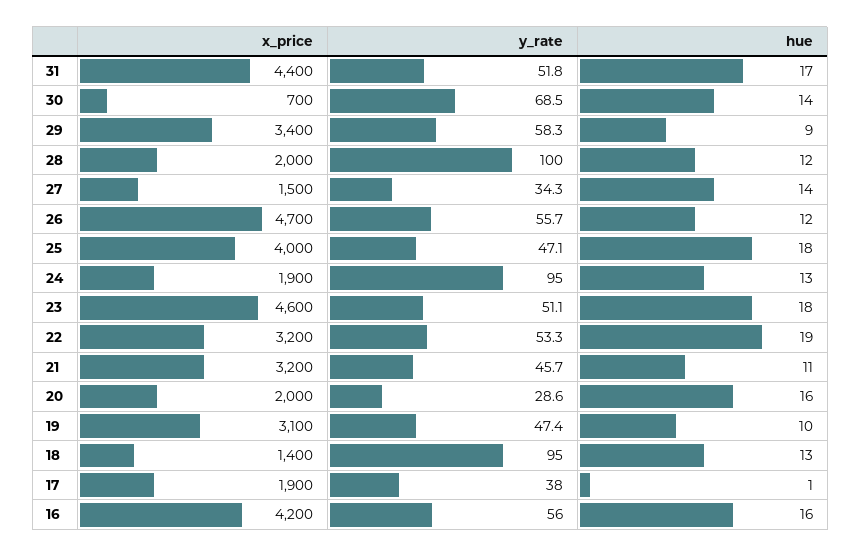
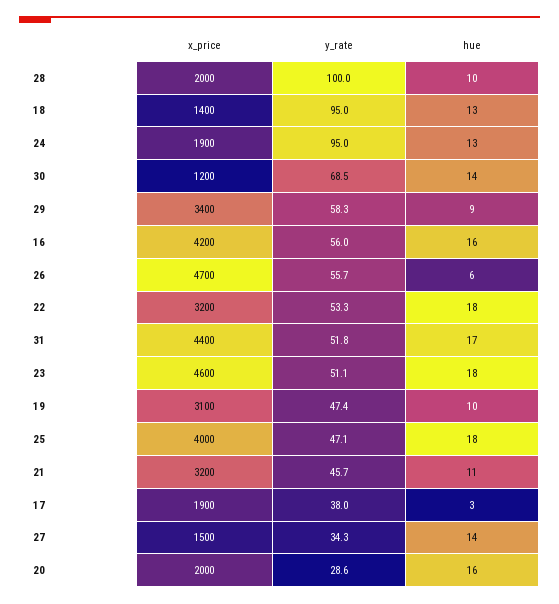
x_price, 30: 700 -> 1200
hue, 28: 12 -> 10
hue, 26: 12 -> 6
hue, 22: 19 -> 18
hue, 17: 1 -> 3

